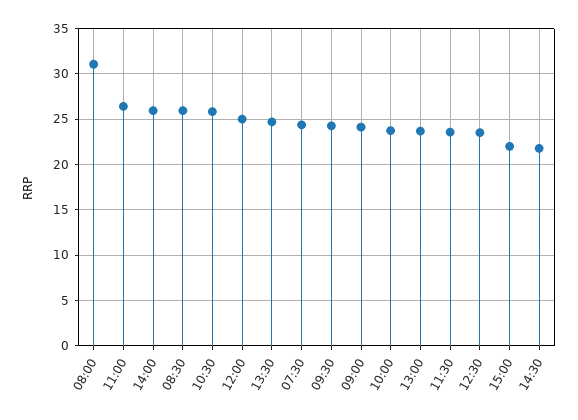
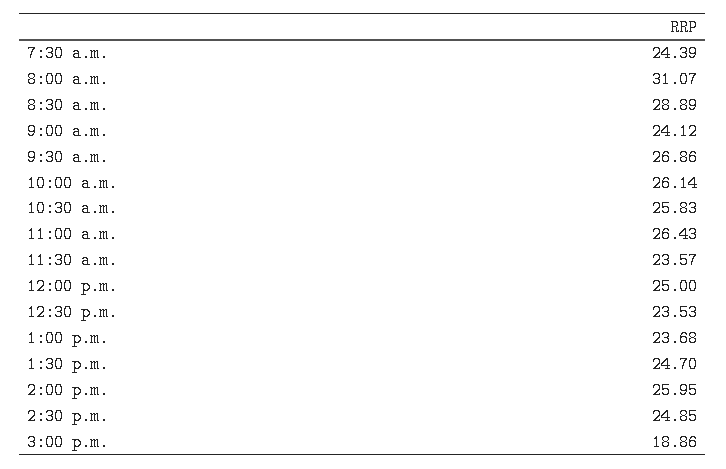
08:30: 26 -> 28.89
09:30: 24 -> 26.86
10:00: 24 -> 26.14
15:00: 22 -> 18.86
14:30: 22 -> 24.85

